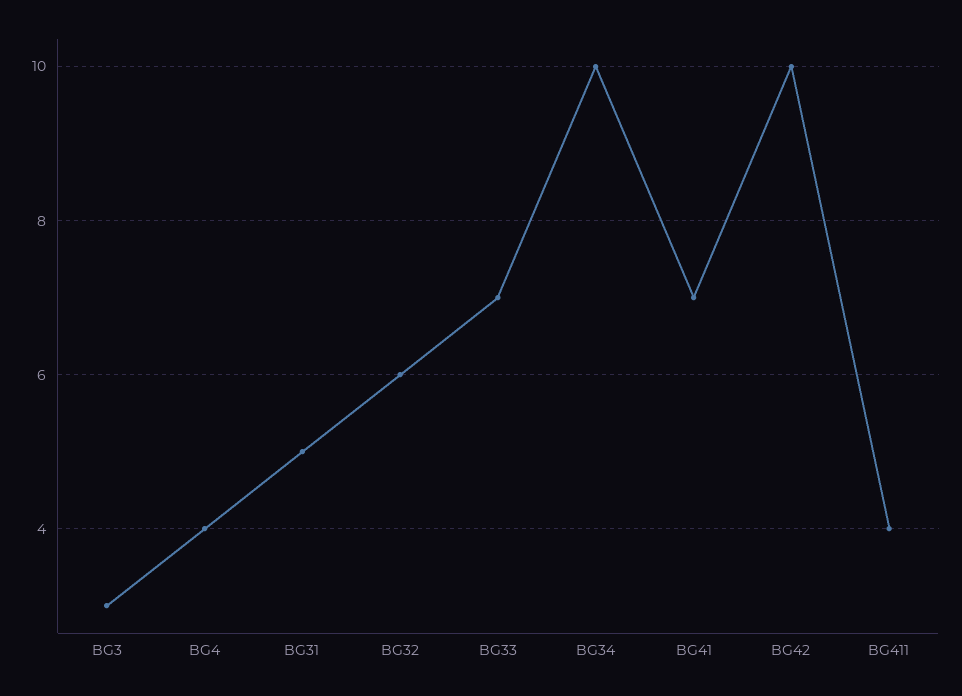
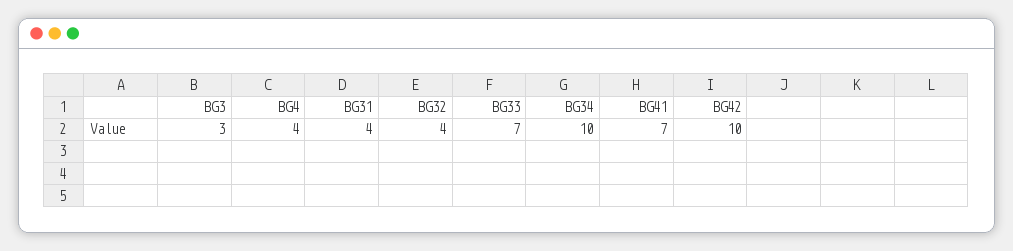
BG31: 5 -> 4
BG32: 6 -> 4
BG411: 4 -> none

